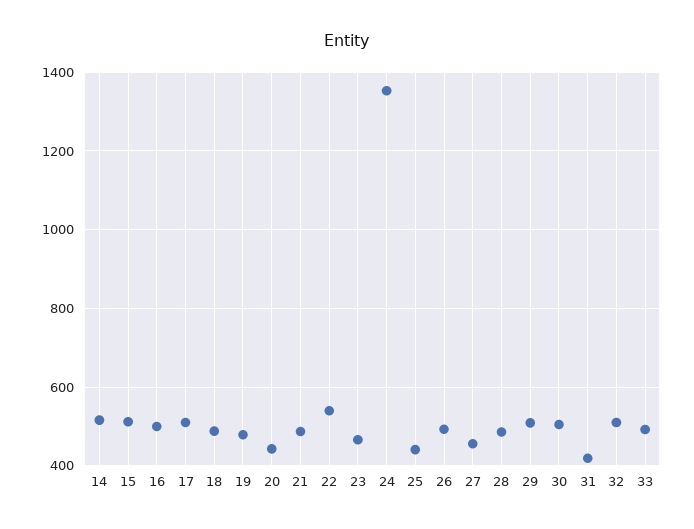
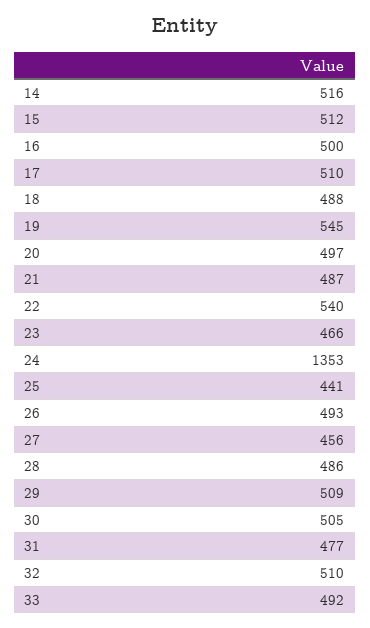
19: 480 -> 545
20: 440 -> 497
31: 420 -> 477

